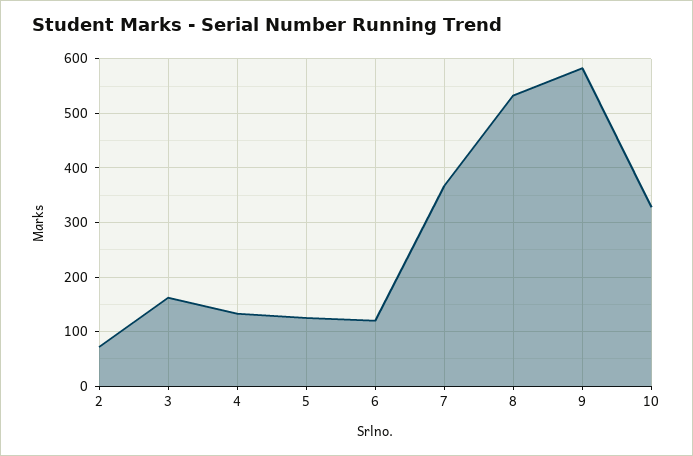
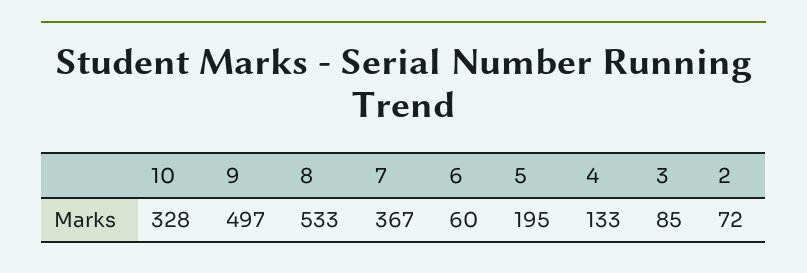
3: 160 -> 85
5: 120 -> 195
6: 120 -> 60
9: 580 -> 497

